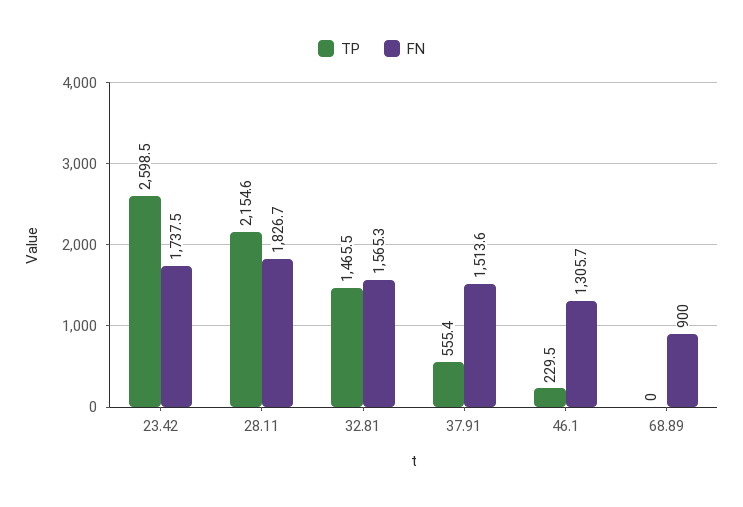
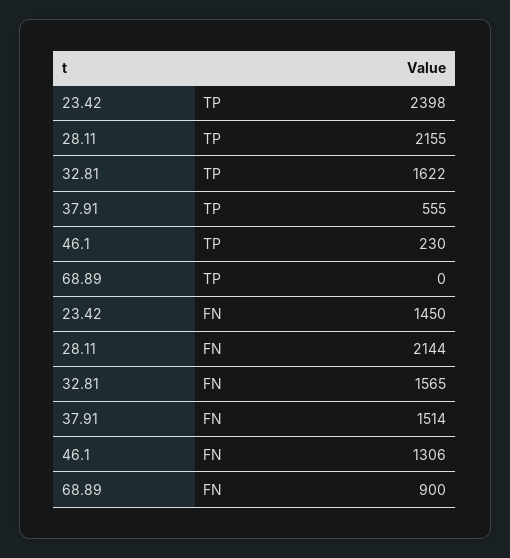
TP, 23.42: 2598.5 -> 2398
FN, 23.42: 1737.5 -> 1450
FN, 28.11: 1826.7 -> 2144
TP, 32.81: 1465.5 -> 1622

